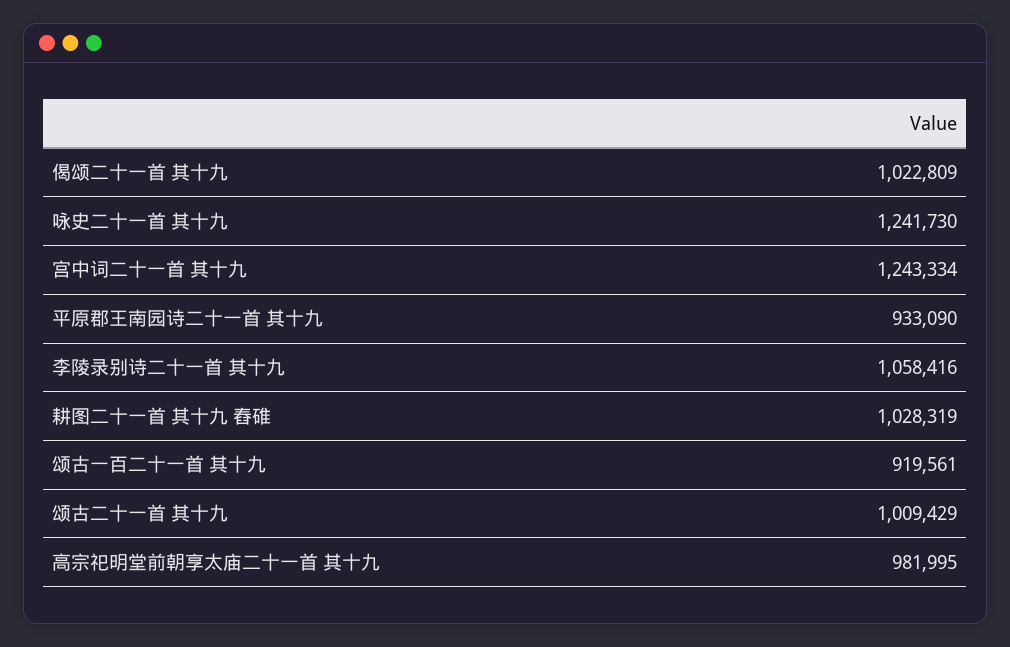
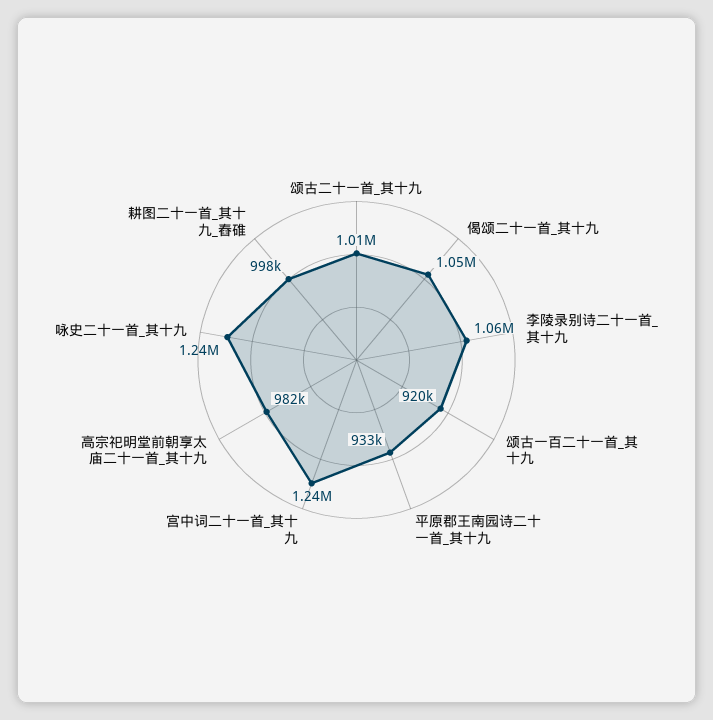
偈颂二十一首 其十九: 1022809 -> 1050000
耕图二十一首 其十九 舂碓: 1028319 -> 998000

